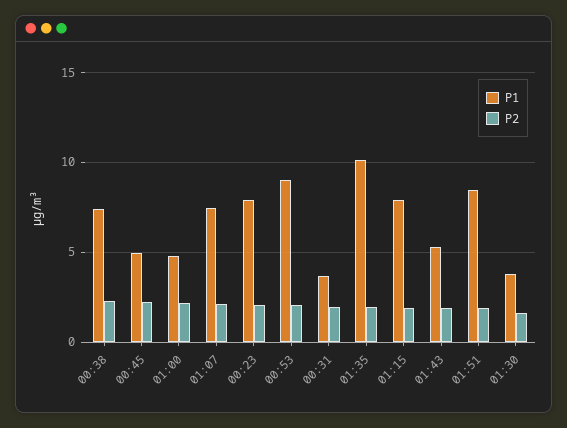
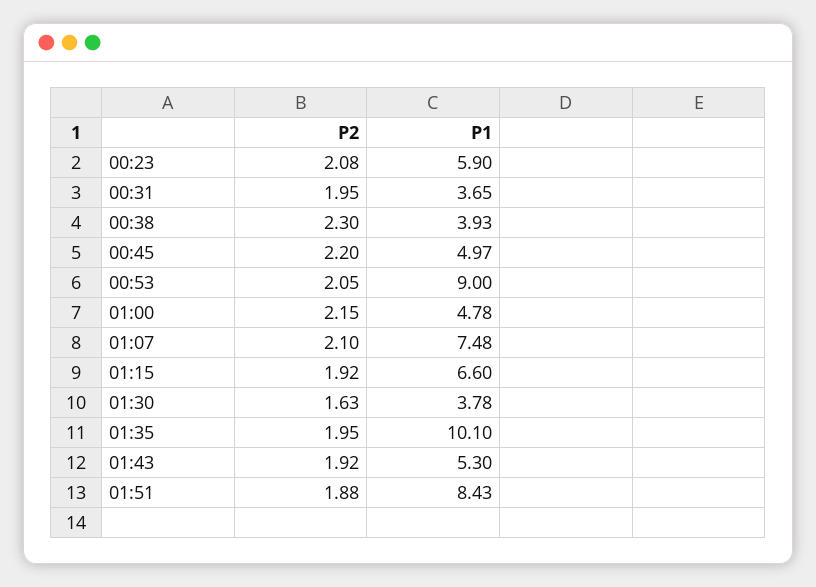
P1, 00:38: 7.5 -> 3.93
P1, 00:23: 8 -> 5.9
P1, 01:15: 8 -> 6.6

